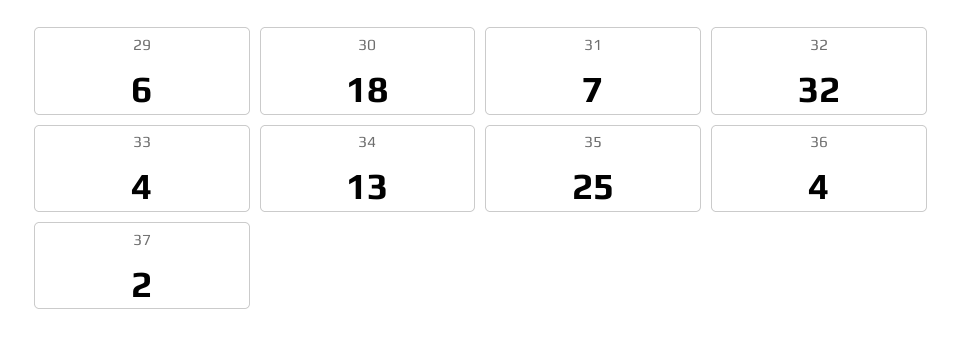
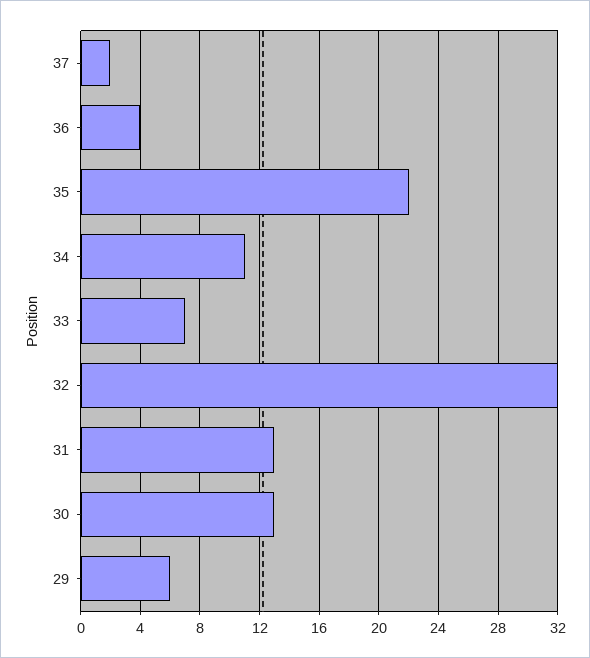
30: 18 -> 13
31: 7 -> 13
33: 4 -> 7
34: 13 -> 11
35: 25 -> 22

